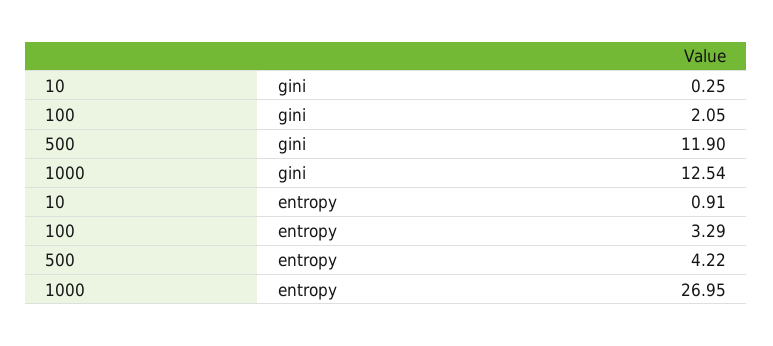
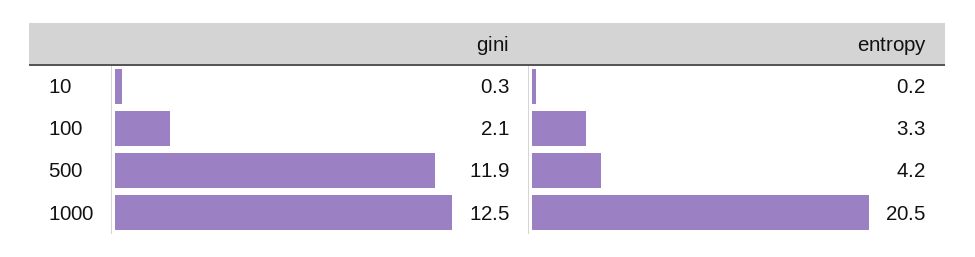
10, entropy: 0.91 -> 0.2
1000, entropy: 26.95 -> 20.5

